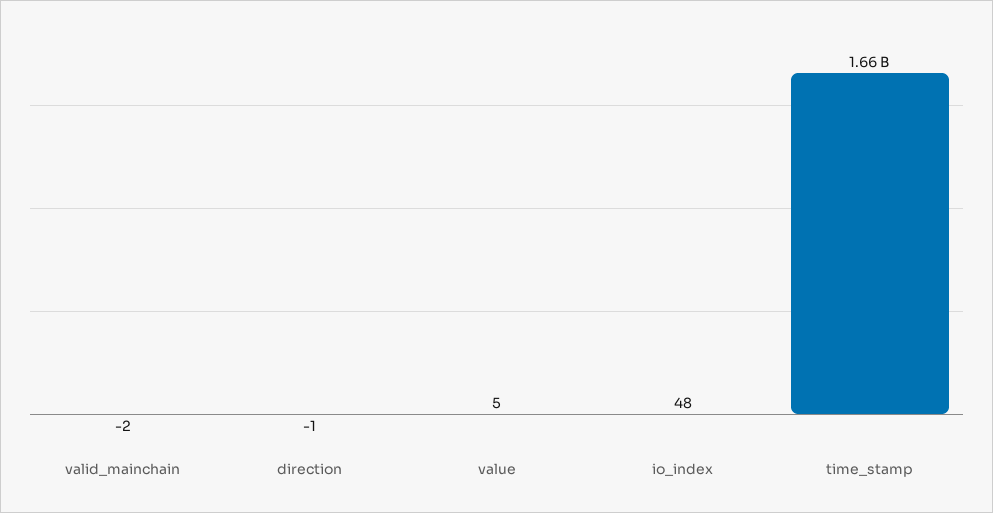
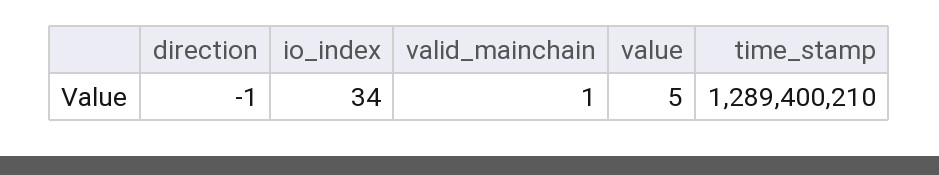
valid_mainchain: -2 -> 1
io_index: 48 -> 34
time_stamp: 1660000000 -> 1289400210

